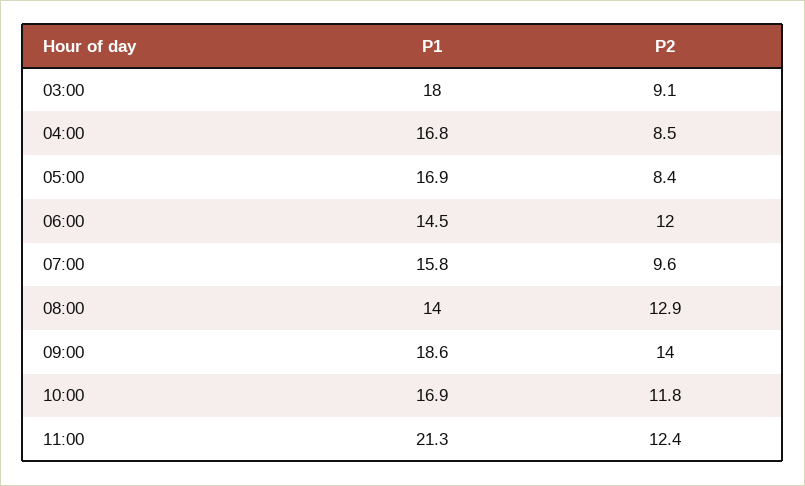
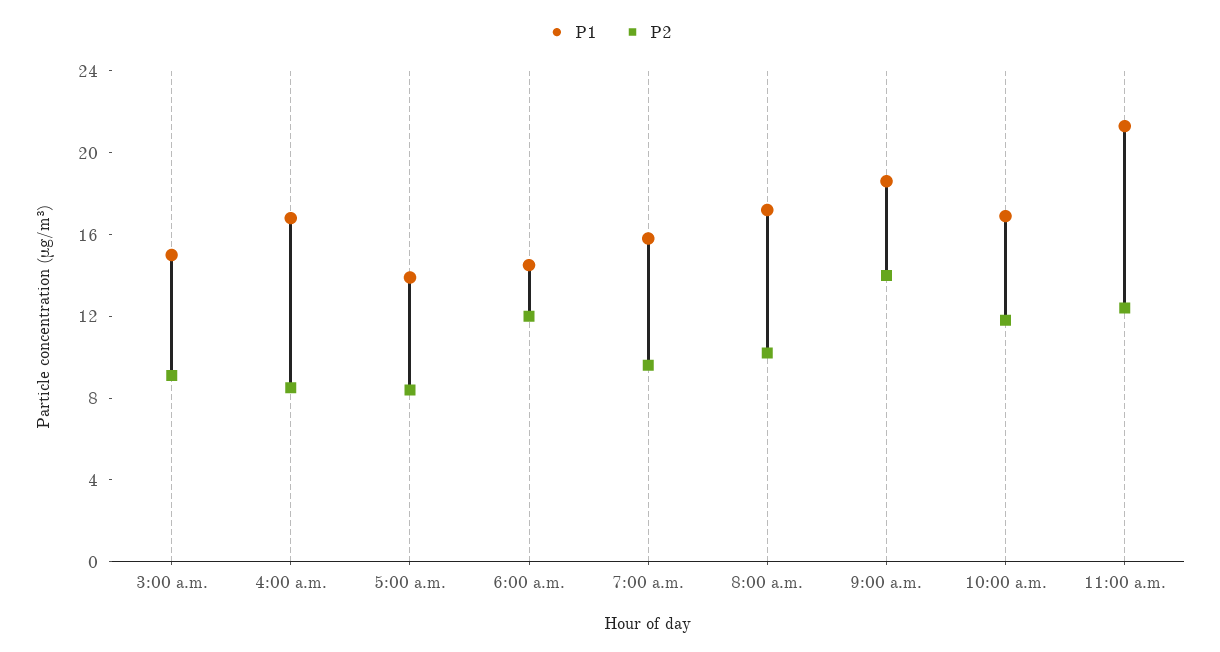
P1, 03:00: 18 -> 15
P1, 05:00: 16.9 -> 14
P1, 08:00: 14 -> 17
P2, 08:00: 12.9 -> 10

